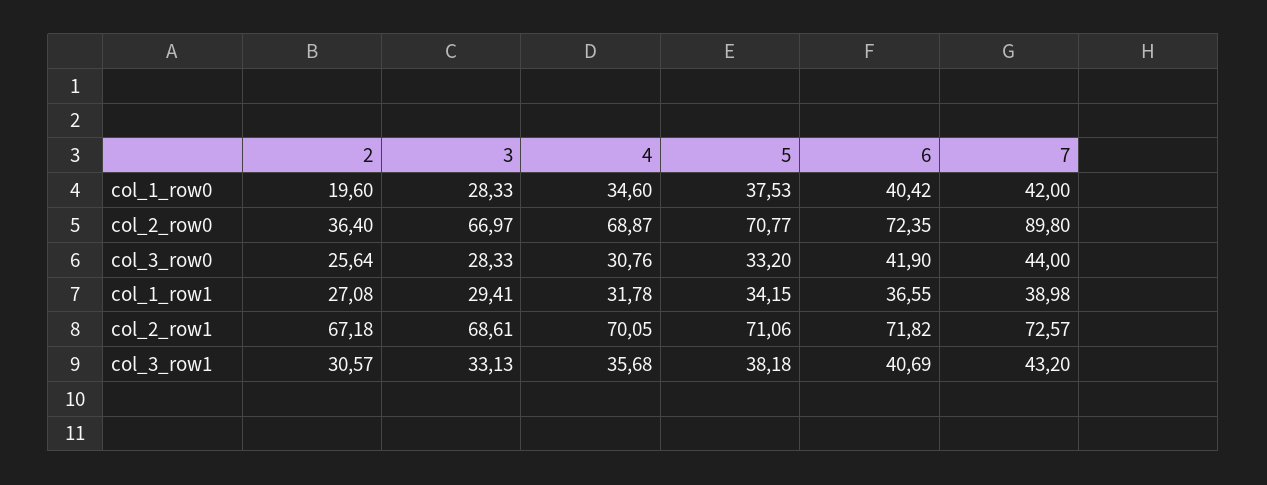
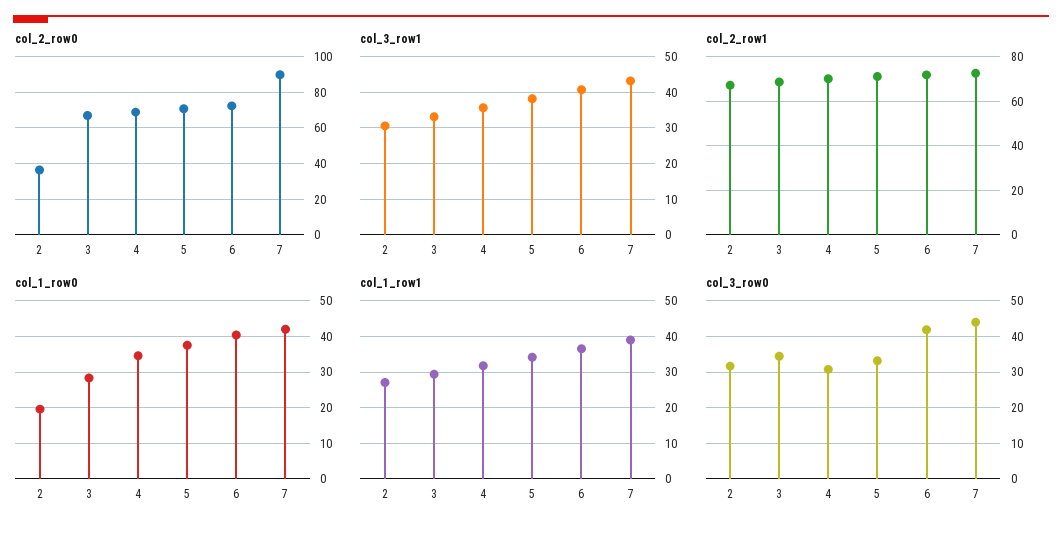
col_3_row0, 2: 25.64 -> 32
col_3_row0, 3: 28.33 -> 34

